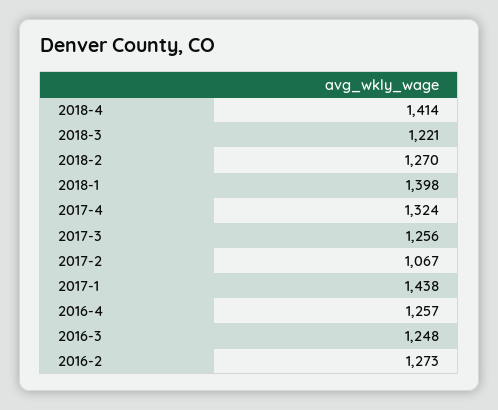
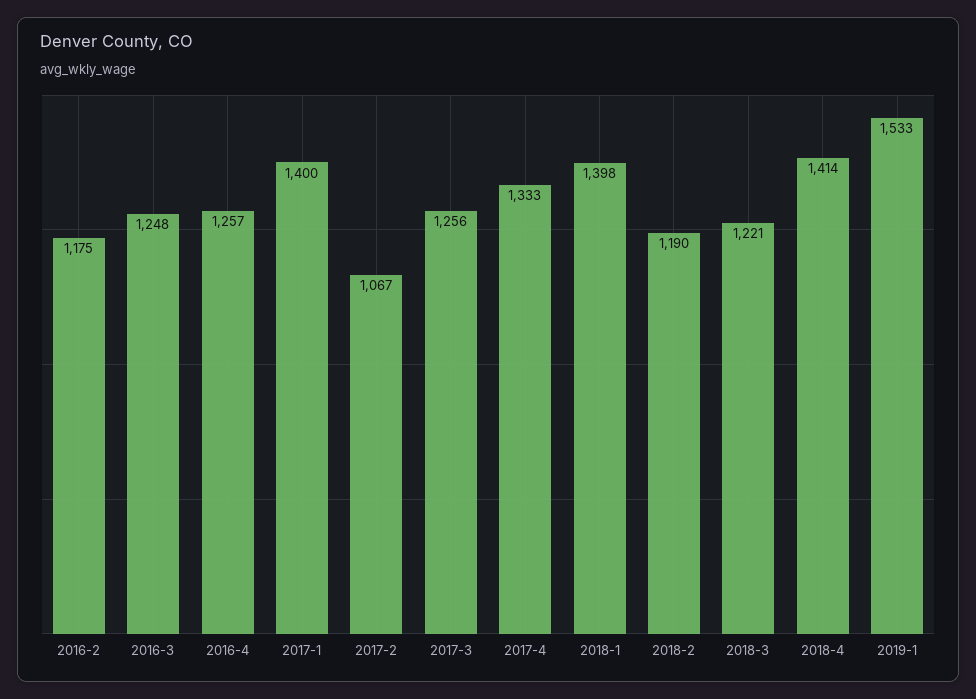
2018-2: 1270 -> 1190
2017-4: 1324 -> 1333
2017-1: 1438 -> 1400
2016-2: 1273 -> 1175
2019-1: none -> 1533

